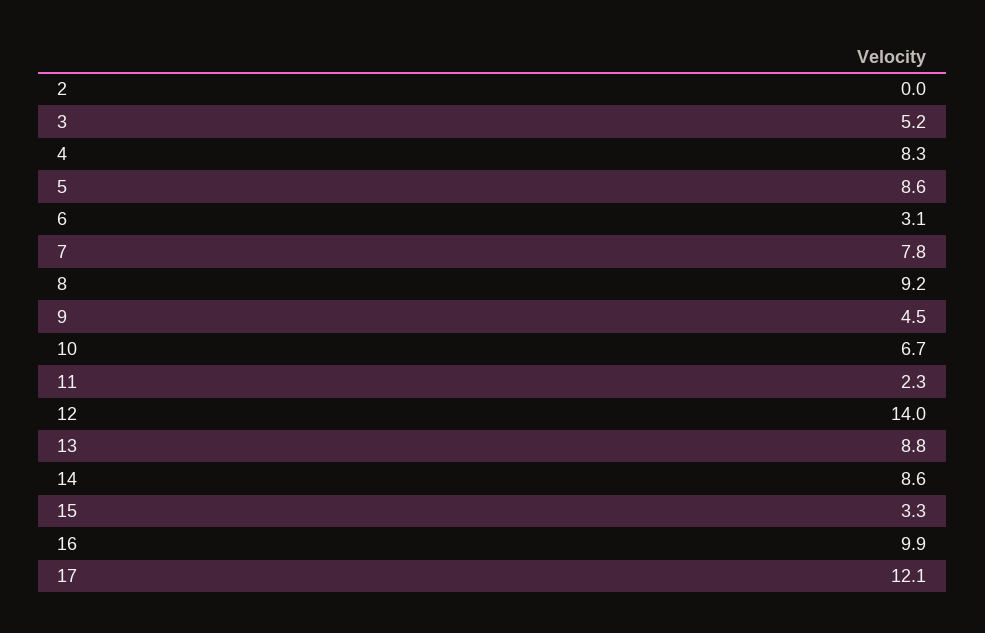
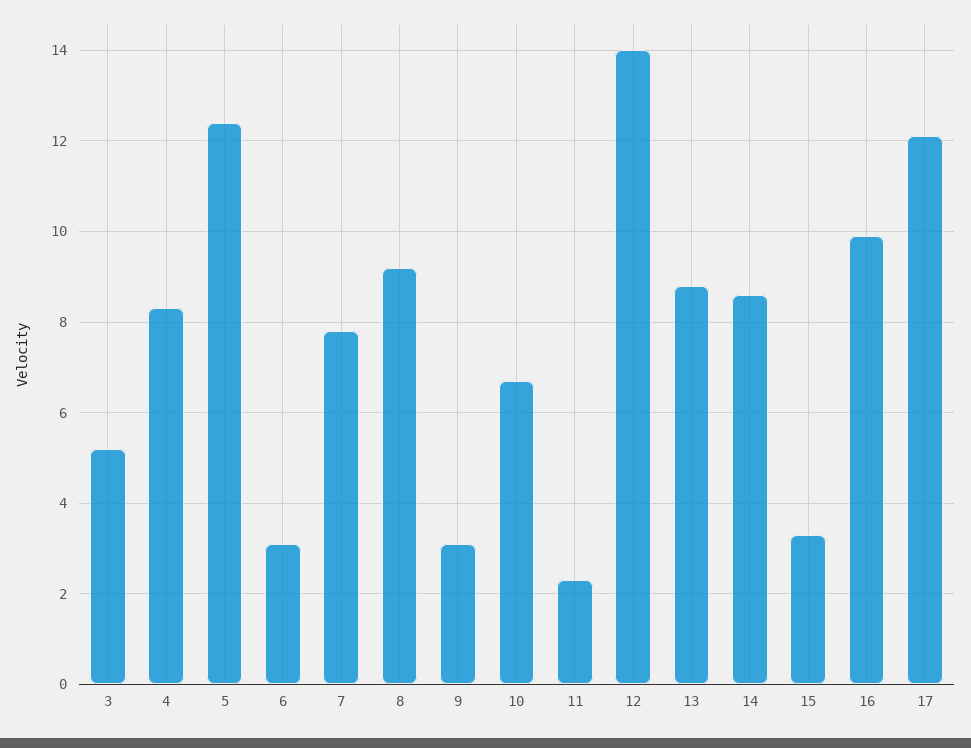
2: 0 -> none
5: 8.6 -> 12.5
9: 4.5 -> 3

